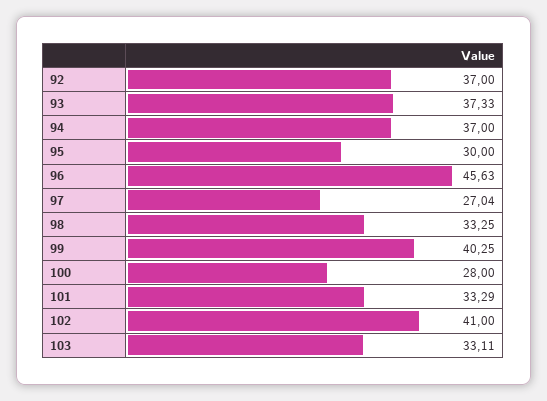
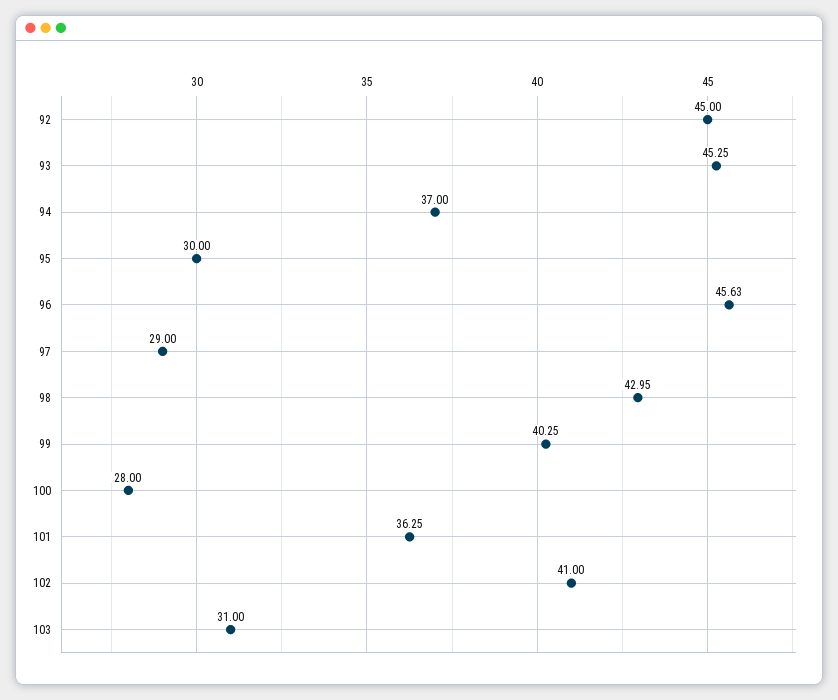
92: 37 -> 45
93: 37.33 -> 45.25
97: 27.04 -> 29
98: 33.25 -> 42.95
101: 33.29 -> 36.25
103: 33.11 -> 31

